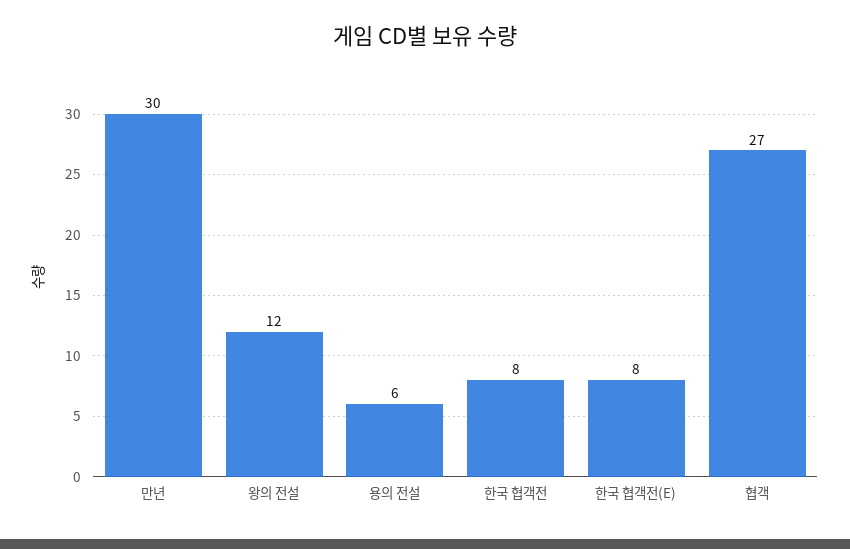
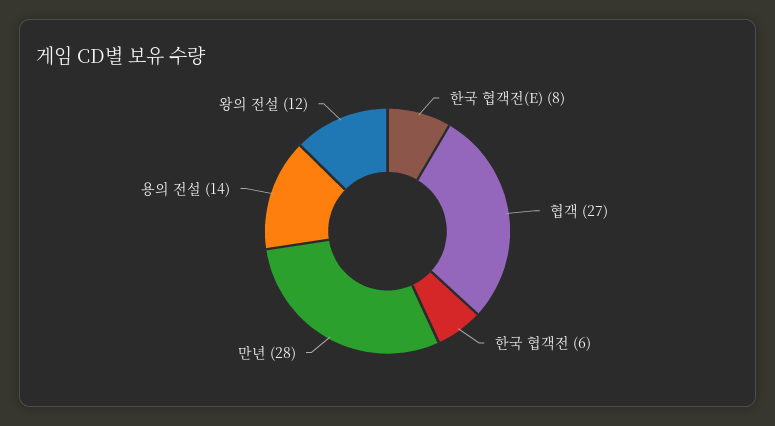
만년: 30 -> 28
용의 전설: 6 -> 14
한국 협객전: 8 -> 6

